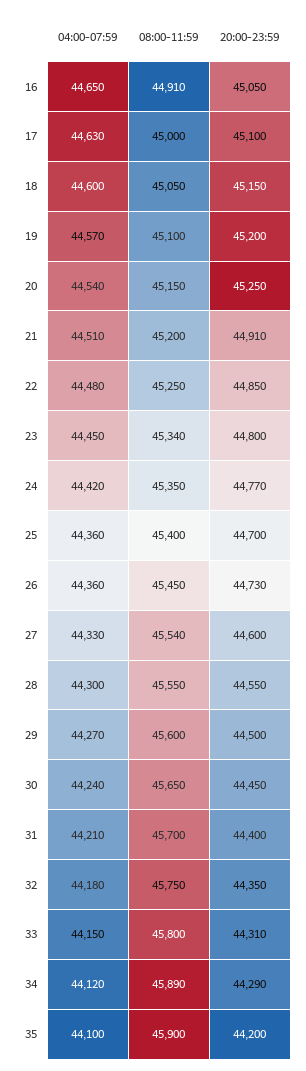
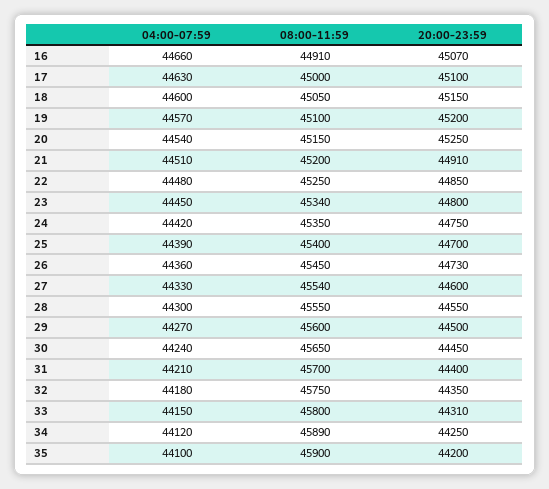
04:00-07:59, 16: 44650 -> 44660
20:00-23:59, 16: 45050 -> 45070
20:00-23:59, 24: 44770 -> 44750
04:00-07:59, 25: 44360 -> 44390
20:00-23:59, 34: 44290 -> 44250

